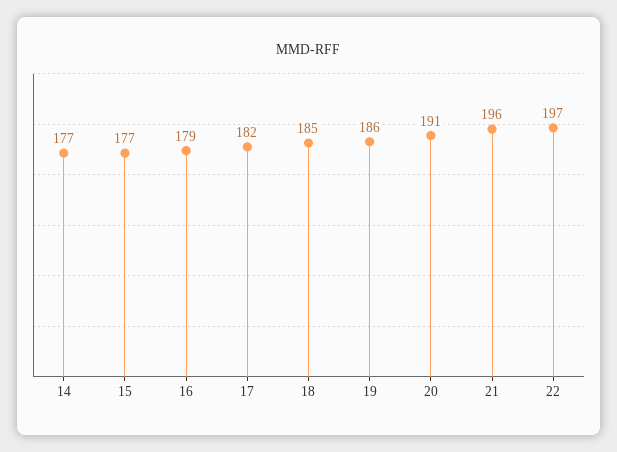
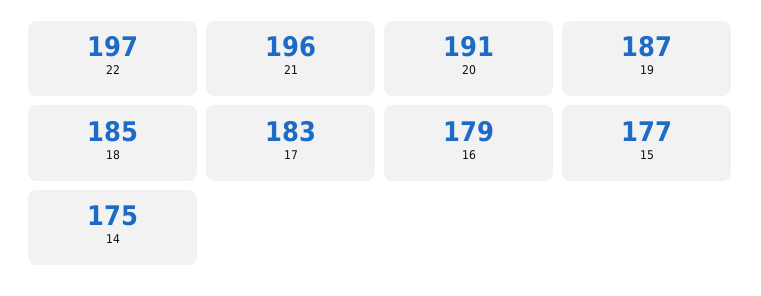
14: 177 -> 175
17: 182 -> 183
19: 186 -> 187

